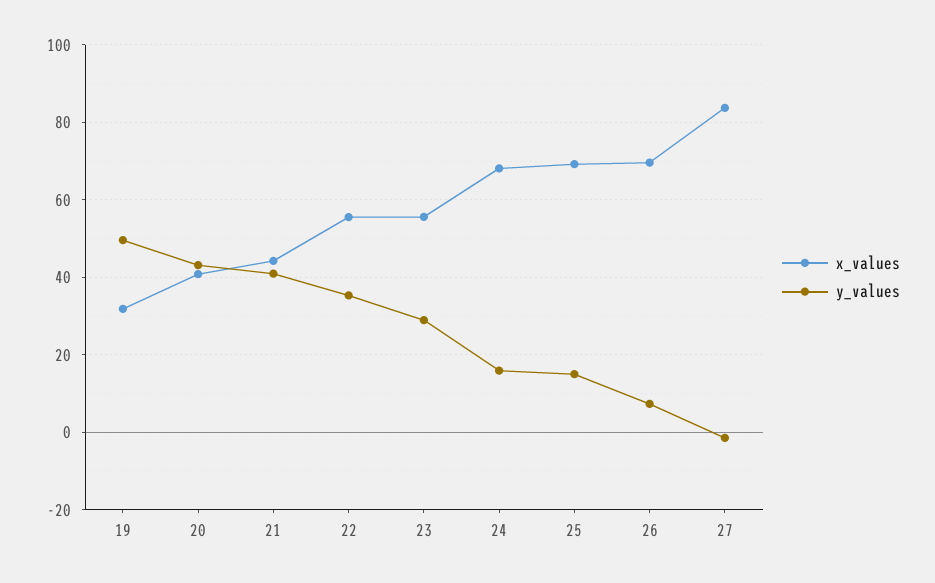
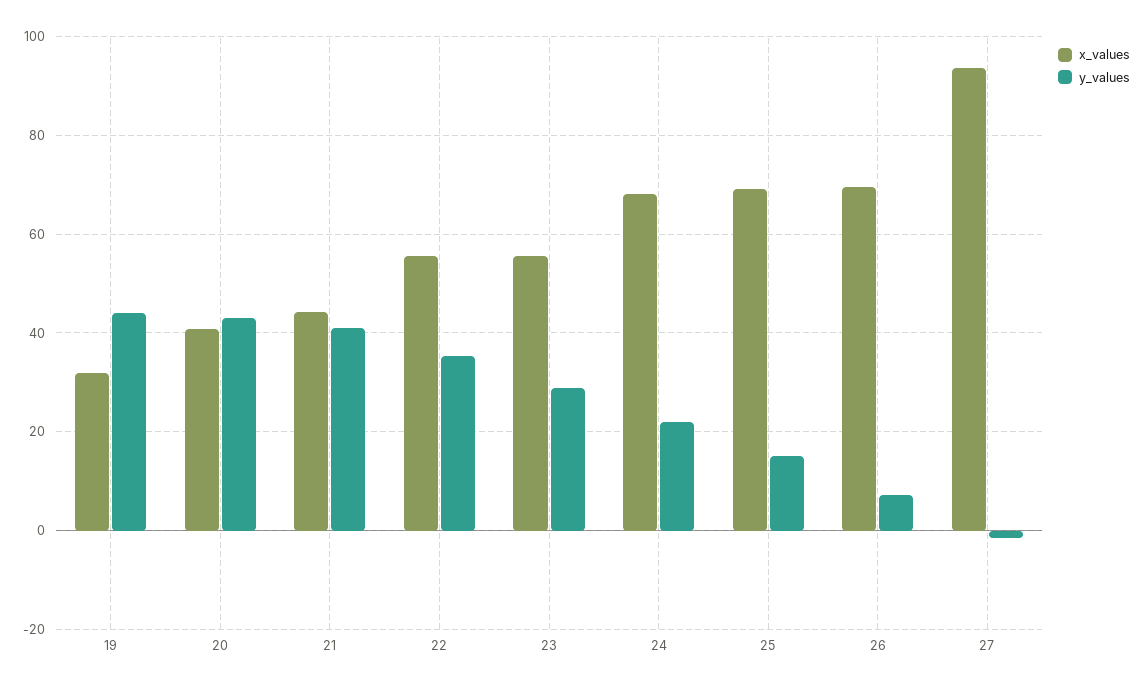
y_values, 19: 50 -> 44
y_values, 24: 16 -> 22
x_values, 27: 84 -> 94

